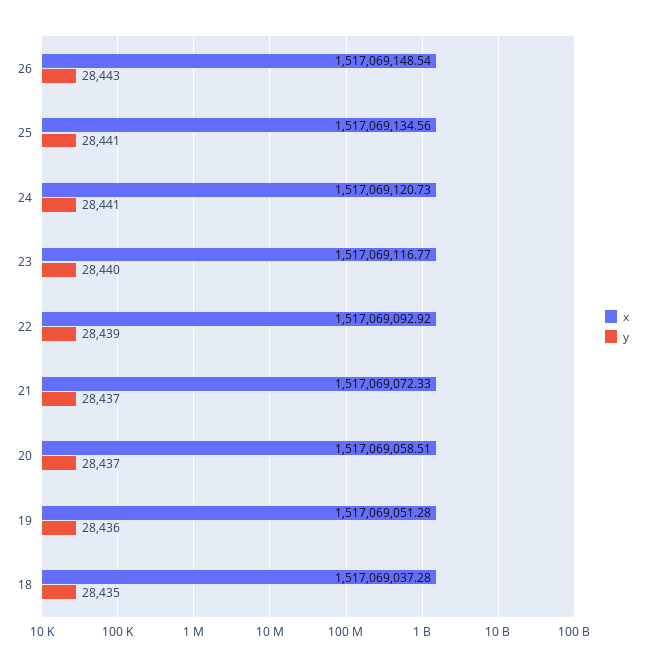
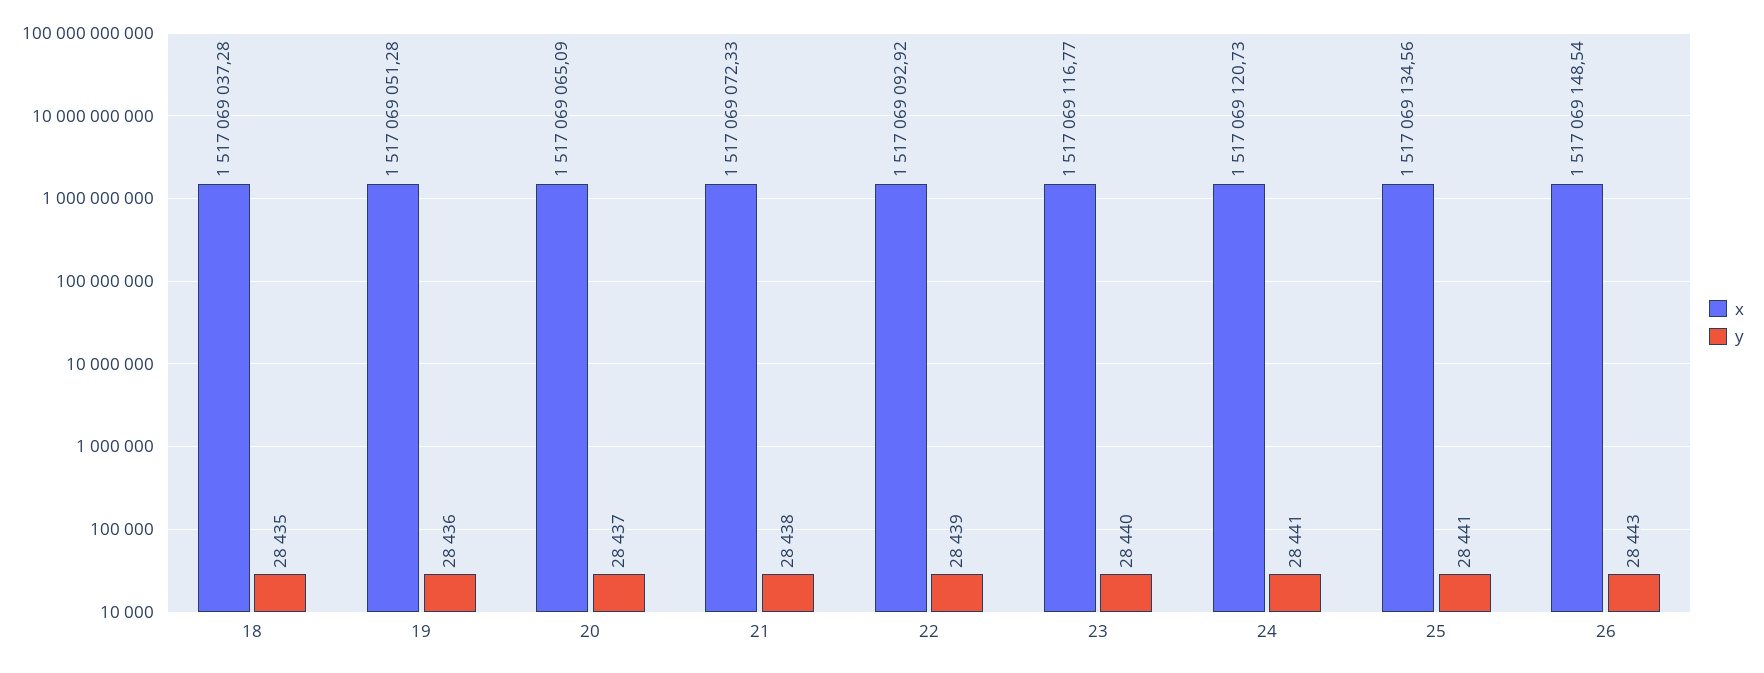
y, 21: 28437 -> 28438
x, 20: 1517069058.51 -> 1517069065.09

